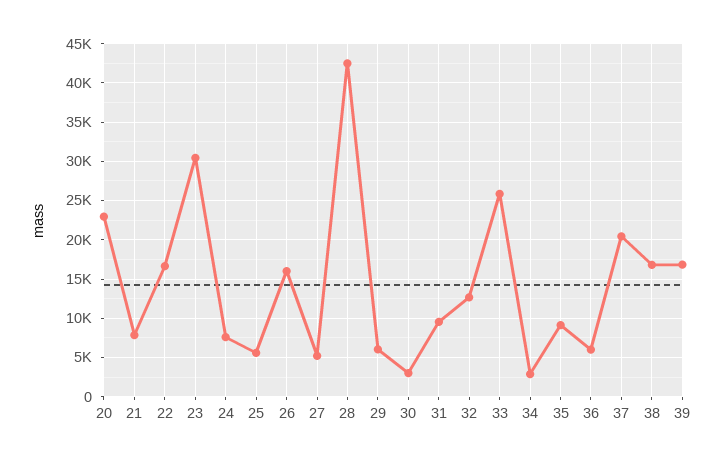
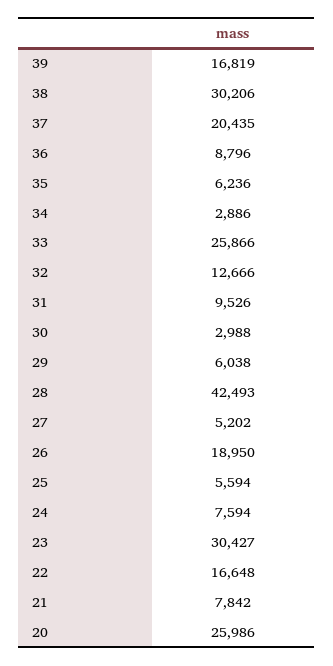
20: 23000 -> 25986
26: 16000 -> 18950
35: 9000 -> 6236
36: 6000 -> 8796
38: 17000 -> 30206

